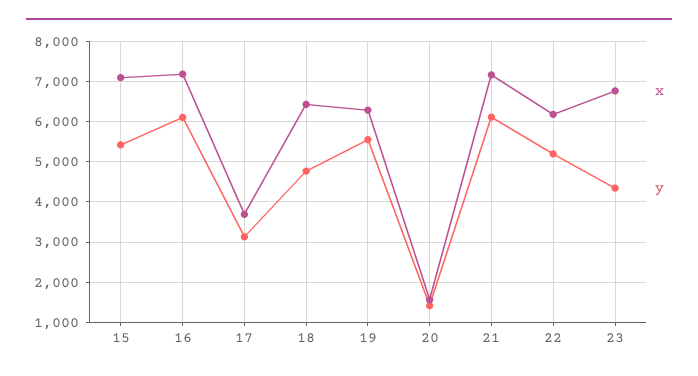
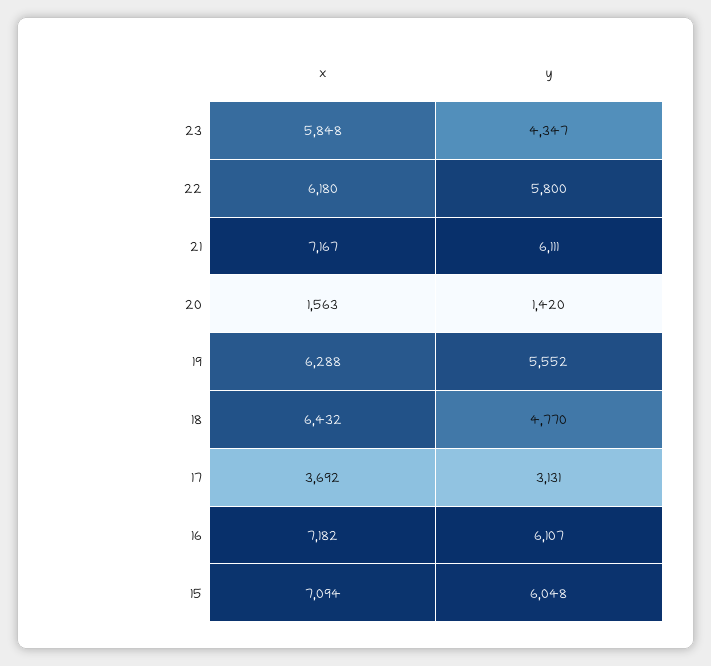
y, 15: 5400 -> 6048
y, 22: 5200 -> 5800
x, 23: 6800 -> 5848

